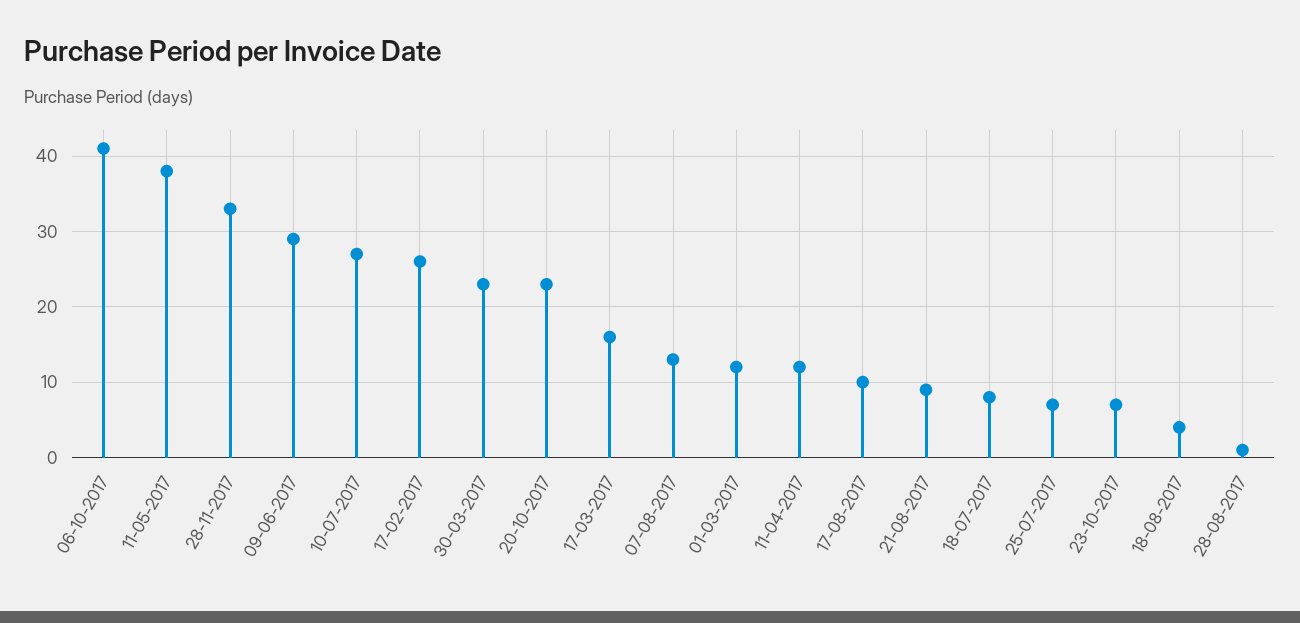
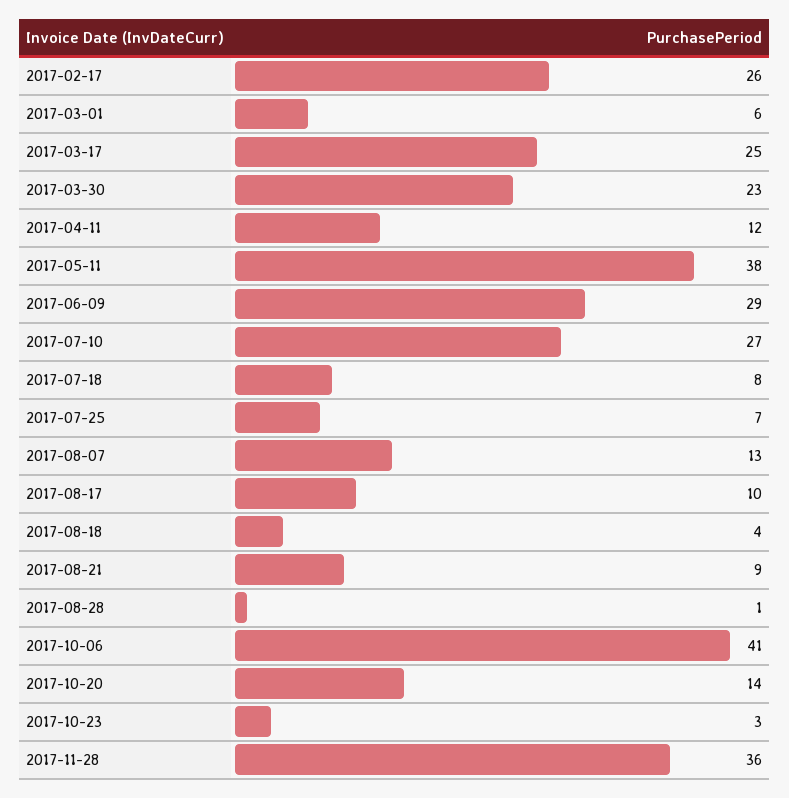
28-11-2017: 33 -> 36
20-10-2017: 23 -> 14
17-03-2017: 16 -> 25
01-03-2017: 12 -> 6
23-10-2017: 7 -> 3

